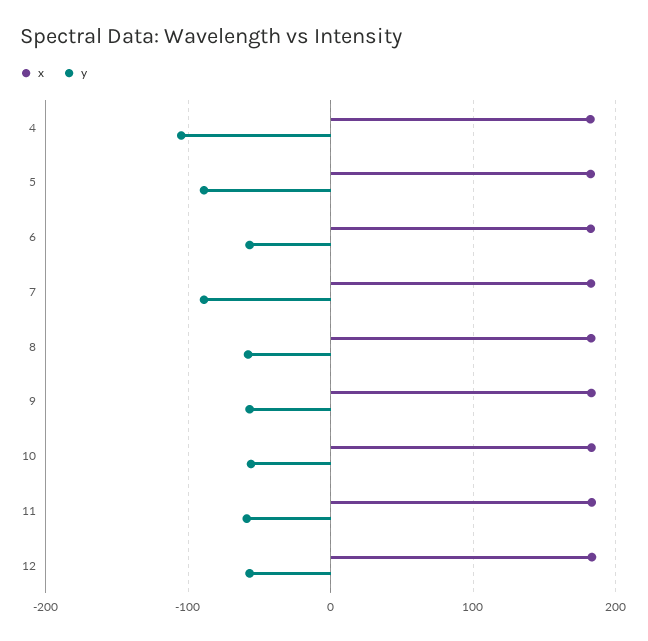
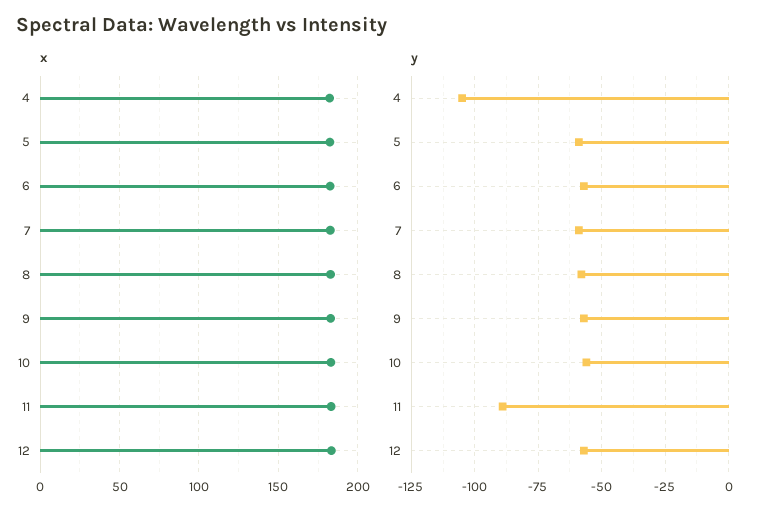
y, 5: -90 -> -60
y, 7: -90 -> -60
y, 11: -60 -> -90

